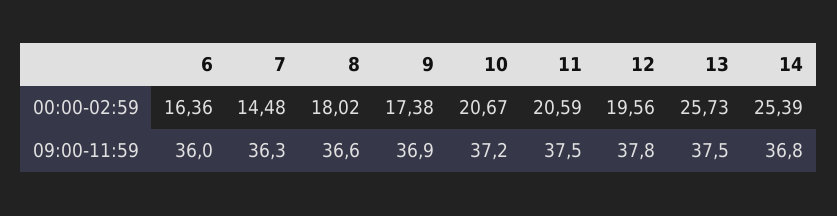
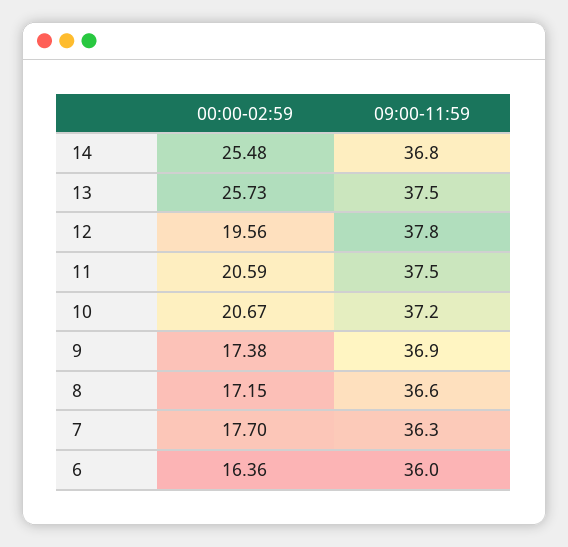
7, 00:00-02:59: 14.48 -> 17.7
8, 00:00-02:59: 18.02 -> 17.15
14, 00:00-02:59: 25.39 -> 25.48

